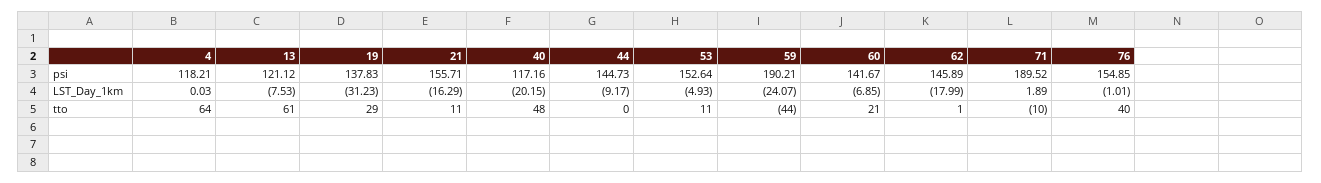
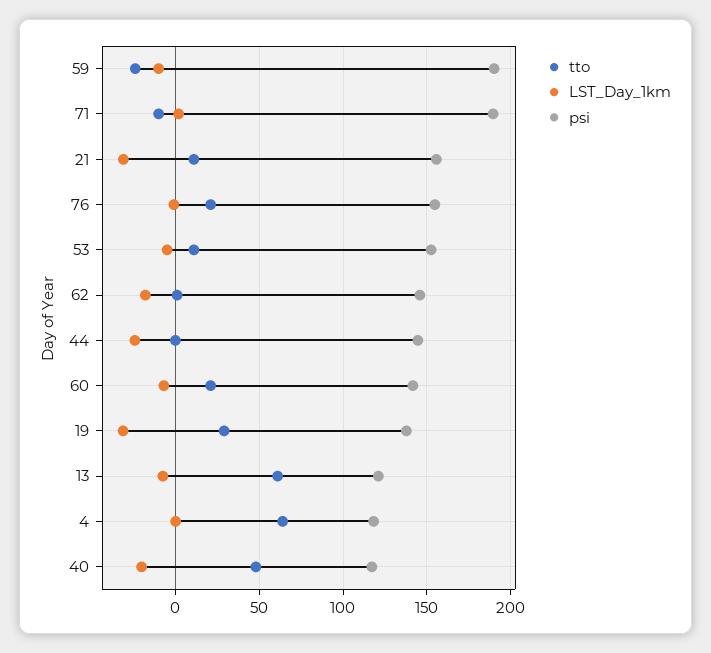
LST_Day_1km, 21: -16.29 -> -30
LST_Day_1km, 44: -9.17 -> -25
LST_Day_1km, 59: -24.07 -> -10
tto, 59: -44 -> -25
tto, 76: 40 -> 20

